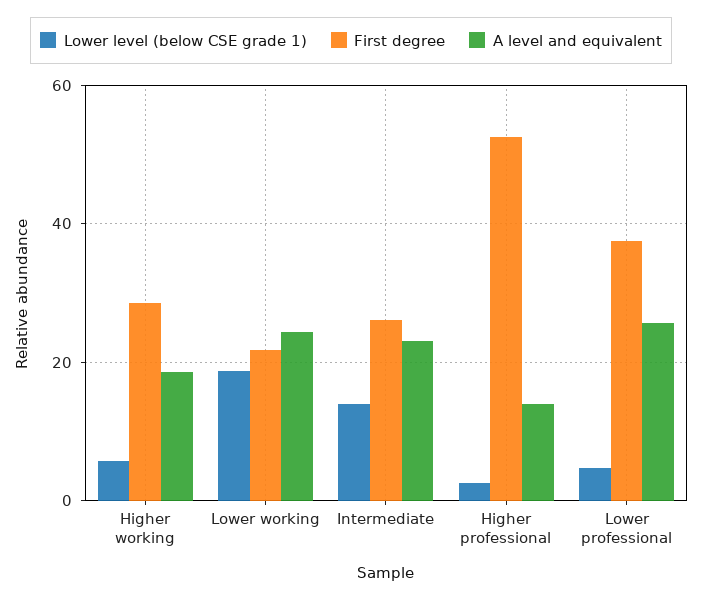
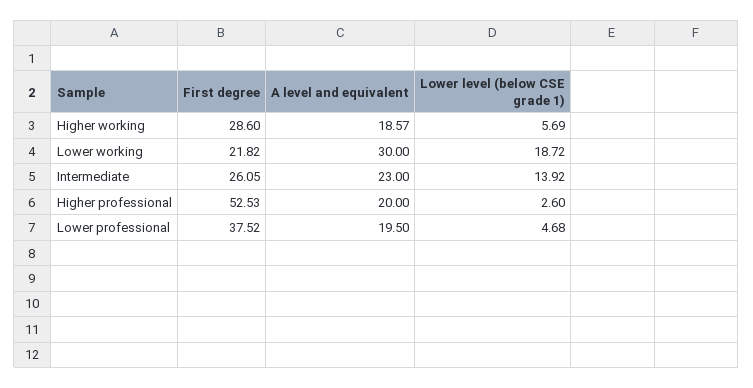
A level and equivalent, Lower working: 24 -> 30
A level and equivalent, Higher professional: 14 -> 20
A level and equivalent, Lower professional: 26 -> 19.5

